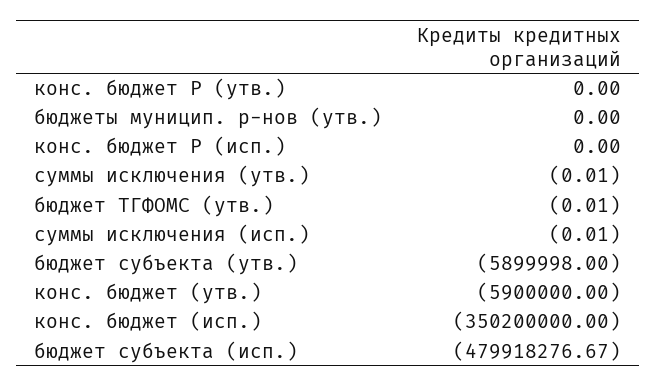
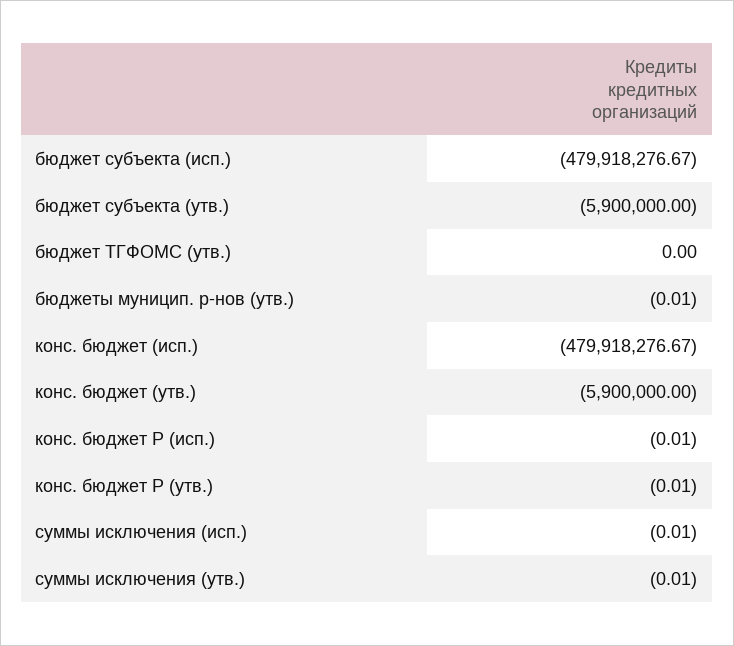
конс. бюджет Р (утв.): 0 -> -0.01
бюджеты муницип. р-нов (утв.): 0 -> -0.01
конс. бюджет Р (исп.): 0 -> -0.01
бюджет ТГФОМС (утв.): -0.01 -> 0
бюджет субъекта (утв.): -5899998 -> -5900000
конс. бюджет (исп.): -350200000 -> -479918276.67

